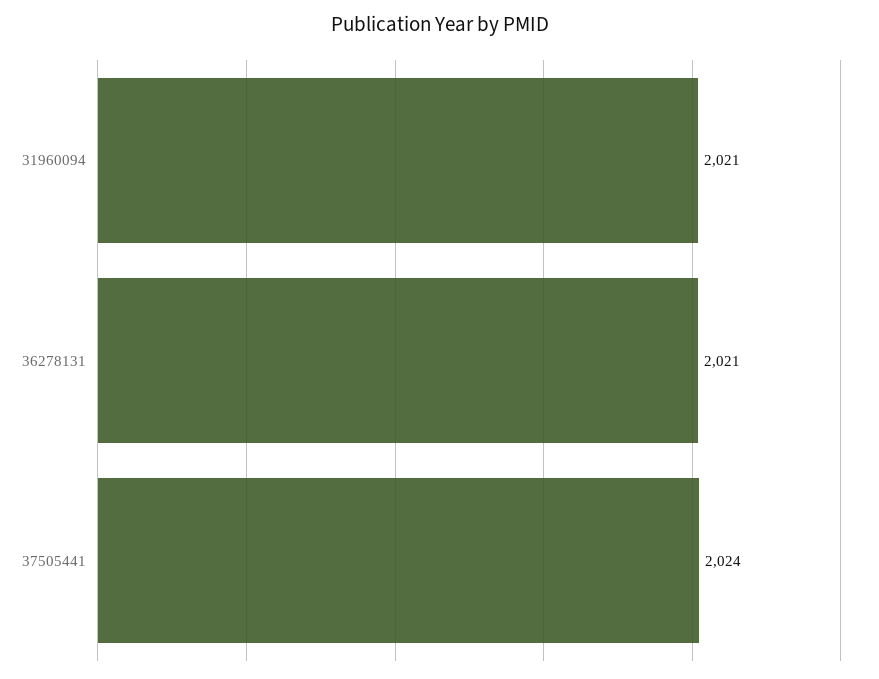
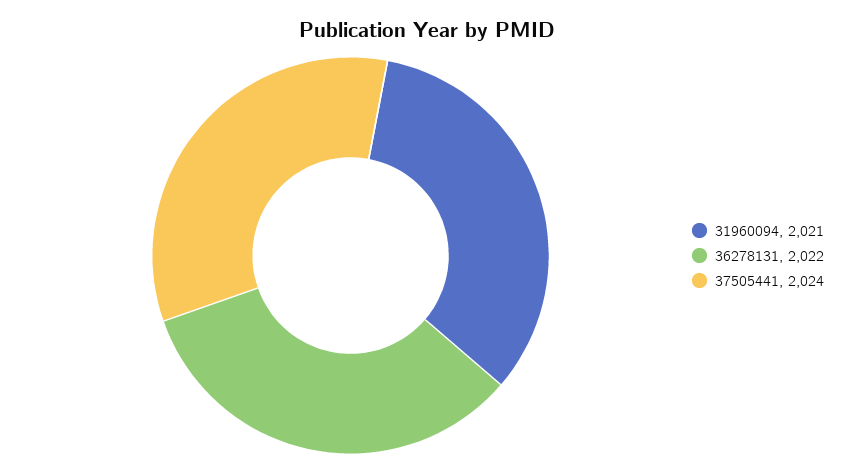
36278131: 2021 -> 2022

